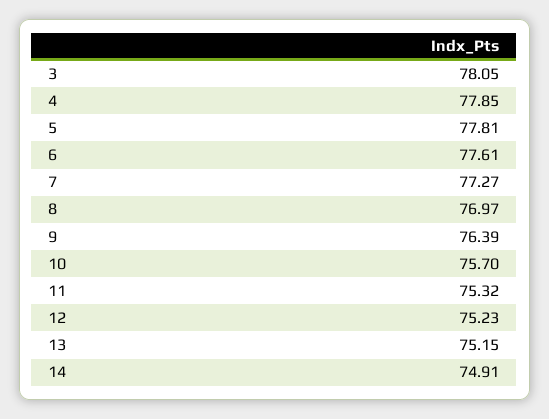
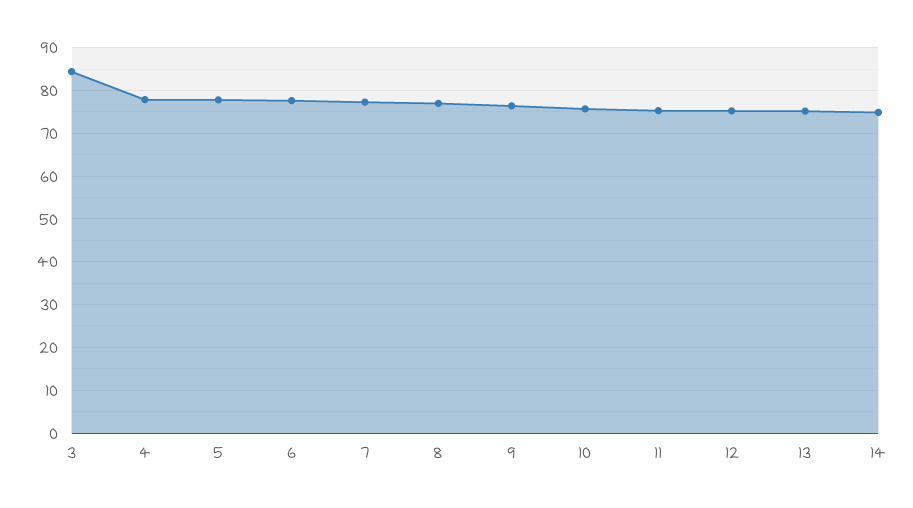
3: 78.05 -> 84

